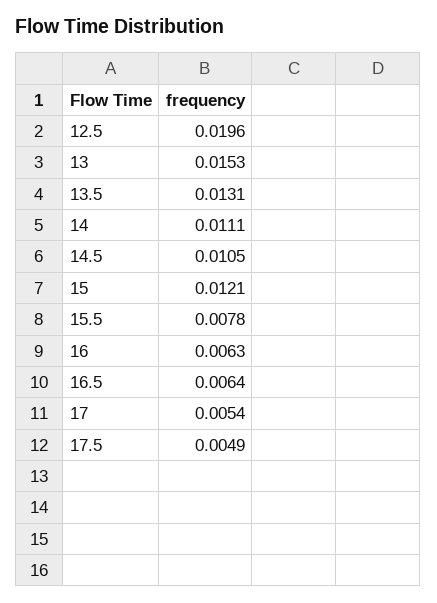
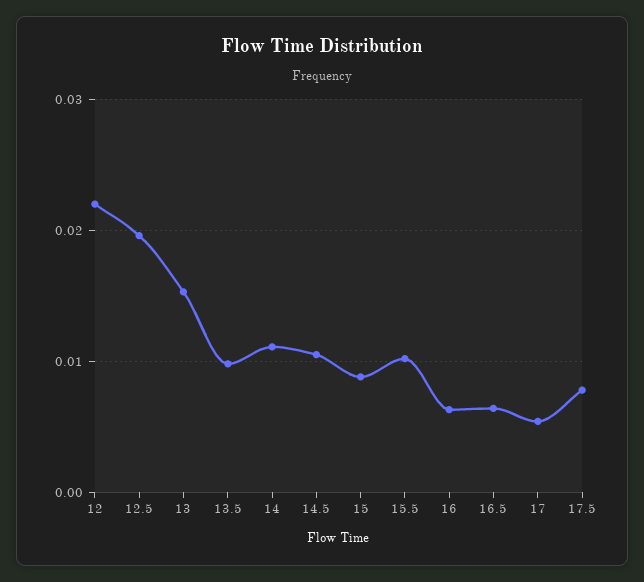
13.5: 0.0131 -> 0.01
15: 0.0121 -> 0.009
15.5: 0.0078 -> 0.01
17.5: 0.0049 -> 0.008
12: none -> 0.022

